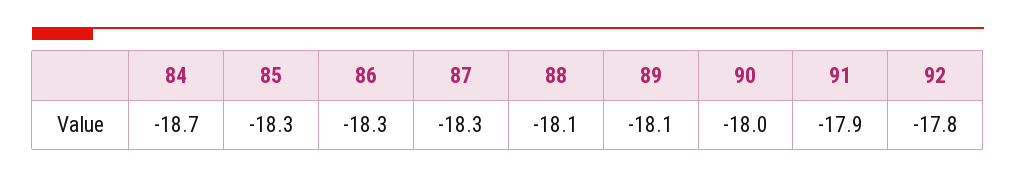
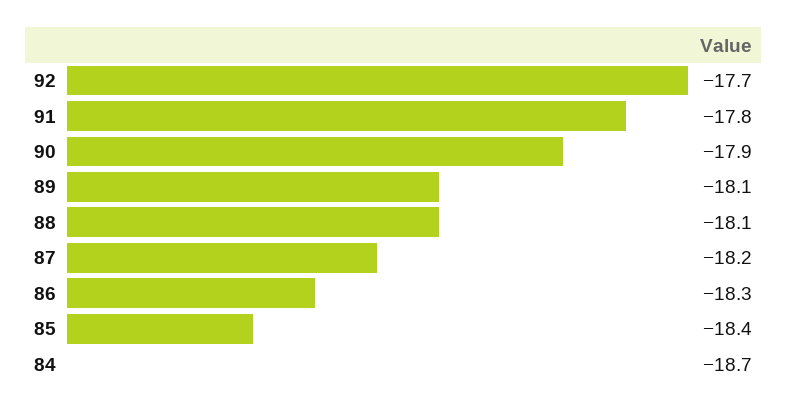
85: -18.3 -> -18.4
87: -18.3 -> -18.2
90: -18 -> -17.9
91: -17.9 -> -17.8
92: -17.8 -> -17.7

